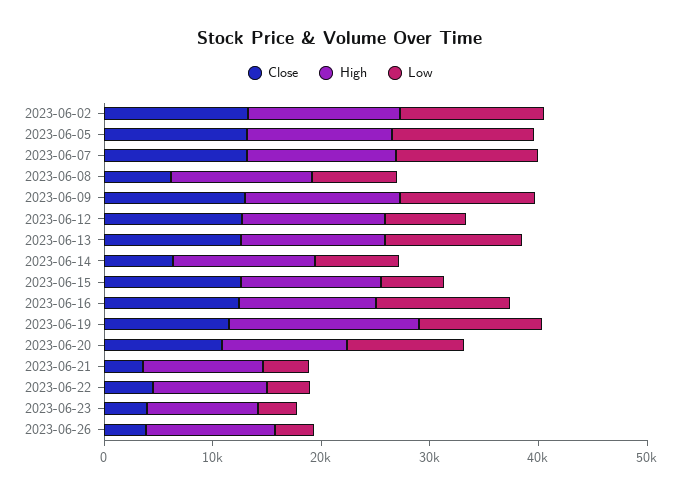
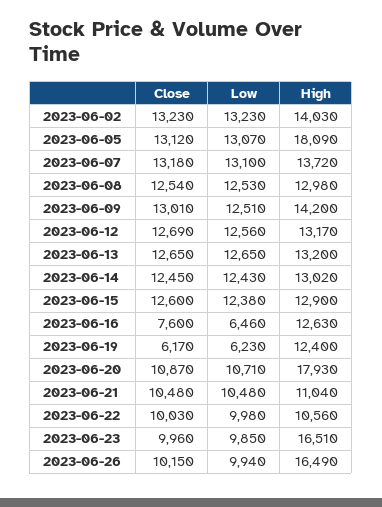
High, 2023-06-05: 14000 -> 18090
Close, 2023-06-08: 6000 -> 12540
Low, 2023-06-08: 8000 -> 12530
Low, 2023-06-12: 8000 -> 12560
Close, 2023-06-14: 6000 -> 12450
Low, 2023-06-14: 8000 -> 12430
Low, 2023-06-15: 6000 -> 12380
Close, 2023-06-16: 12000 -> 7600
Low, 2023-06-16: 12000 -> 6460
Close, 2023-06-19: 12000 -> 6170
High, 2023-06-19: 18000 -> 12400
Low, 2023-06-19: 12000 -> 6230
High, 2023-06-20: 12000 -> 17930
Close, 2023-06-21: 4000 -> 10480
Low, 2023-06-21: 4000 -> 10480
Close, 2023-06-22: 4000 -> 10030
Low, 2023-06-22: 4000 -> 9980
Close, 2023-06-23: 4000 -> 9960
High, 2023-06-23: 10000 -> 16510
Low, 2023-06-23: 4000 -> 9850
Close, 2023-06-26: 4000 -> 10150
High, 2023-06-26: 12000 -> 16490
Low, 2023-06-26: 4000 -> 9940

